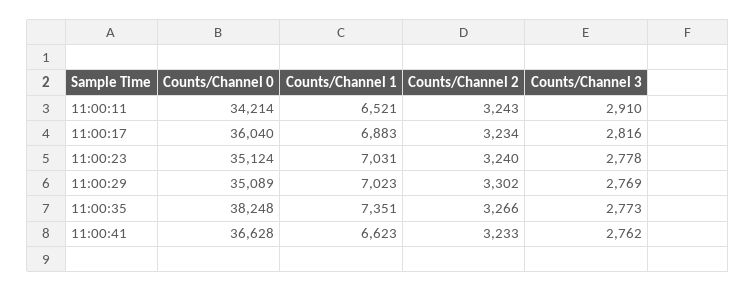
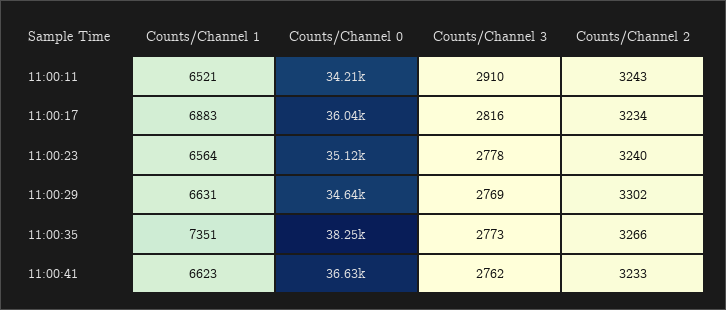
Counts/Channel 1, 11:00:23: 7031 -> 6564
Counts/Channel 0, 11:00:29: 35089 -> 34640
Counts/Channel 1, 11:00:29: 7023 -> 6631

